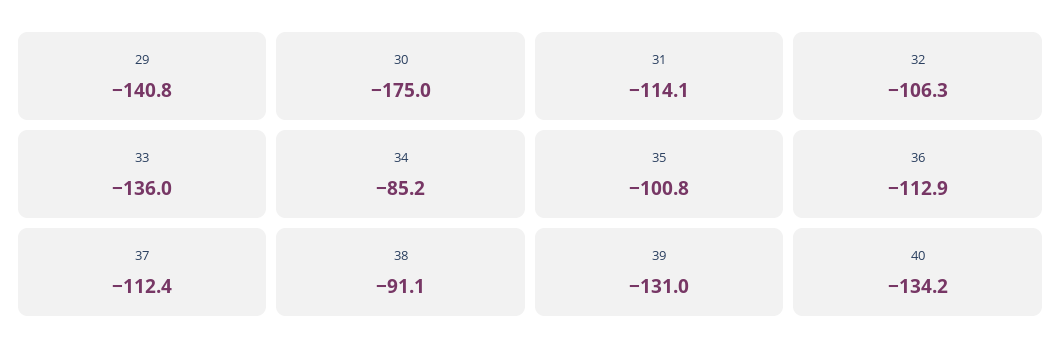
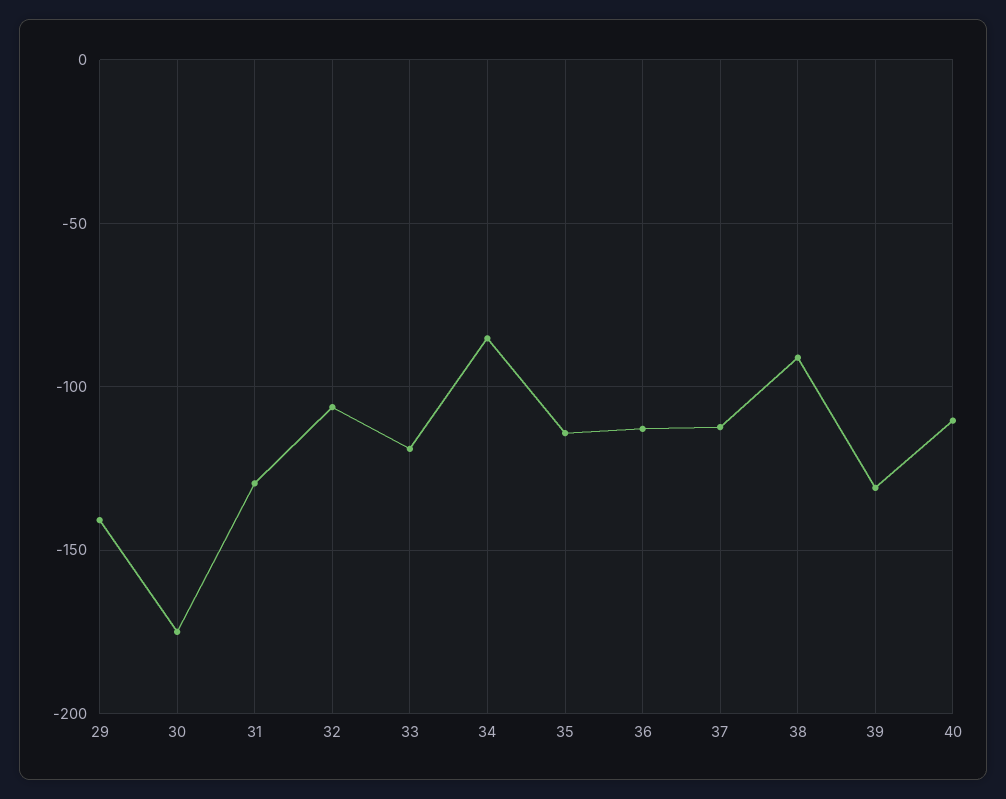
31: -114.1 -> -130
33: -136 -> -120
35: -100.8 -> -115
40: -134.2 -> -110

